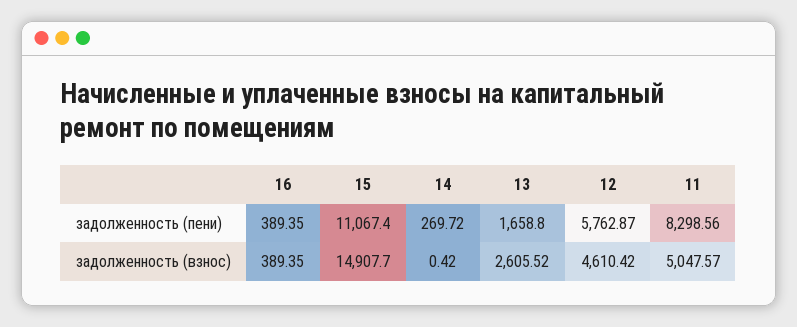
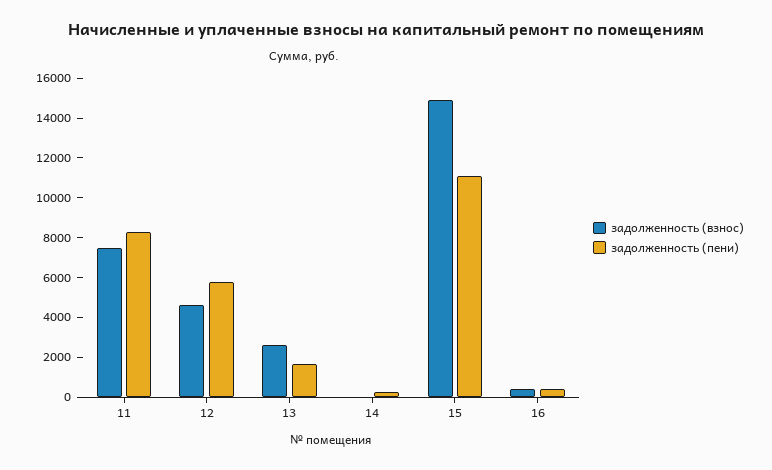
задолженность (взнос), 11: 5047.57 -> 7500

